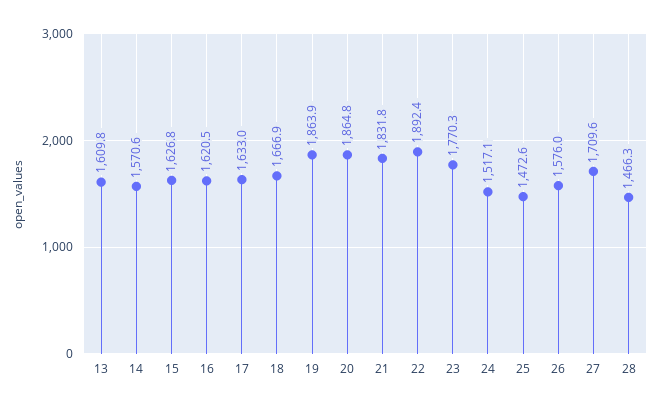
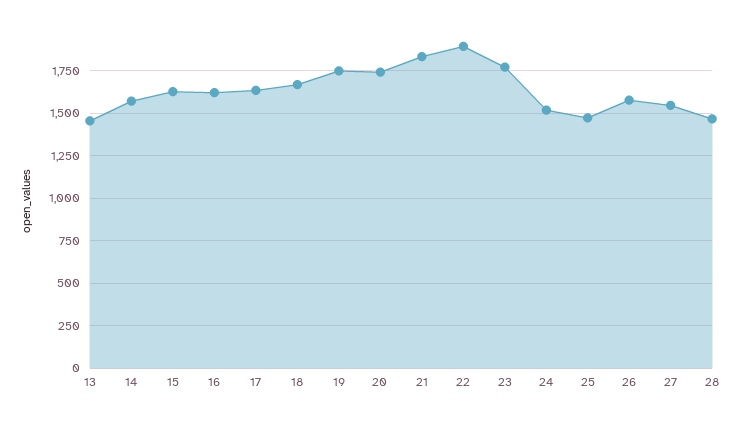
13: 1609.8 -> 1450
19: 1863.9 -> 1750
20: 1864.8 -> 1750
27: 1709.6 -> 1550

